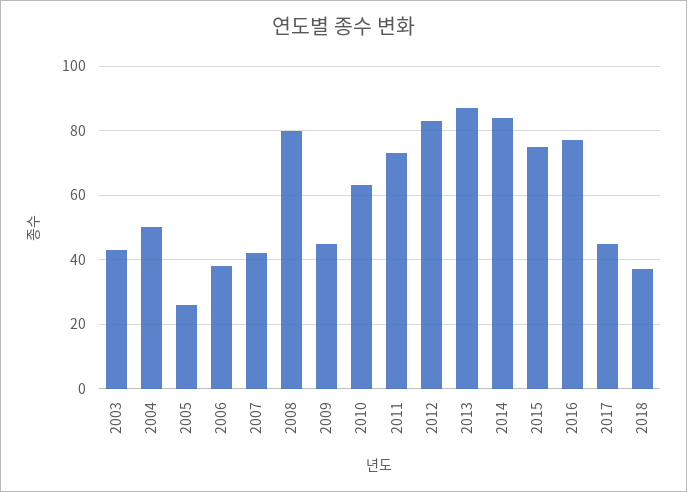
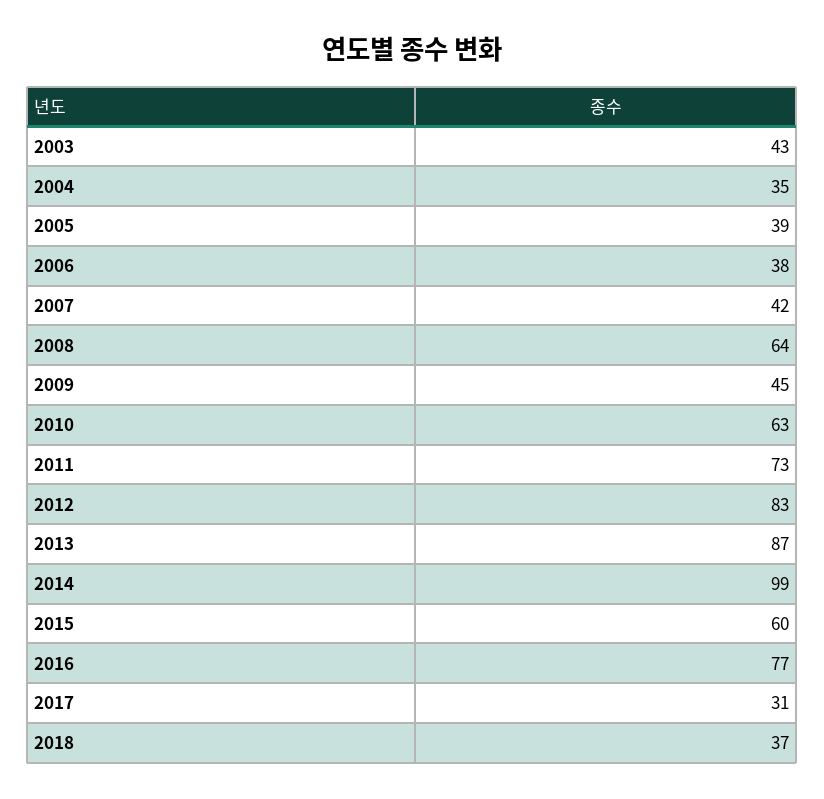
2004: 50 -> 35
2005: 25 -> 39
2008: 80 -> 64
2014: 85 -> 99
2015: 75 -> 60
2017: 45 -> 31

